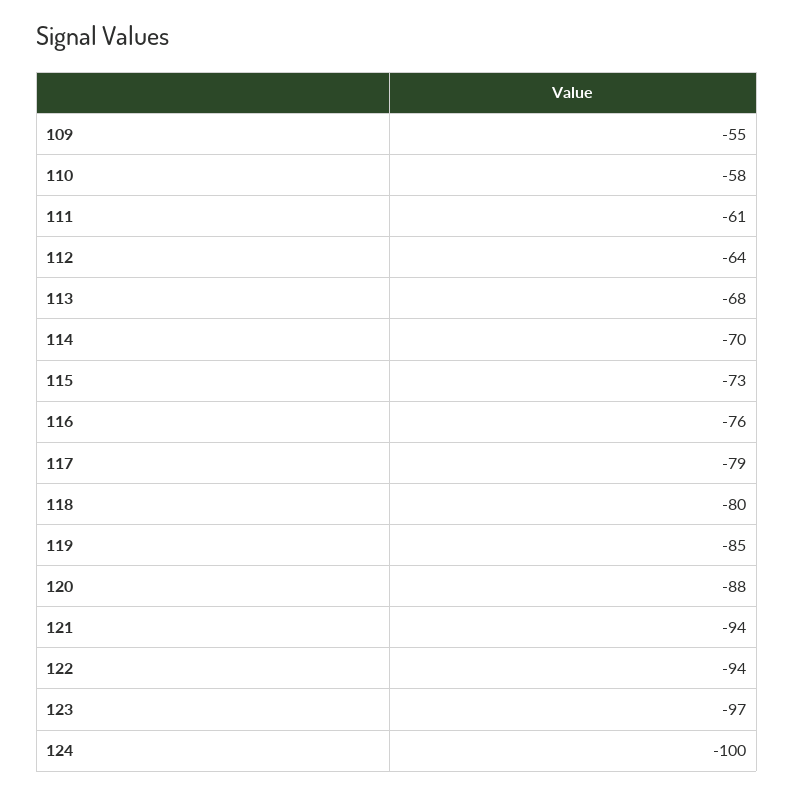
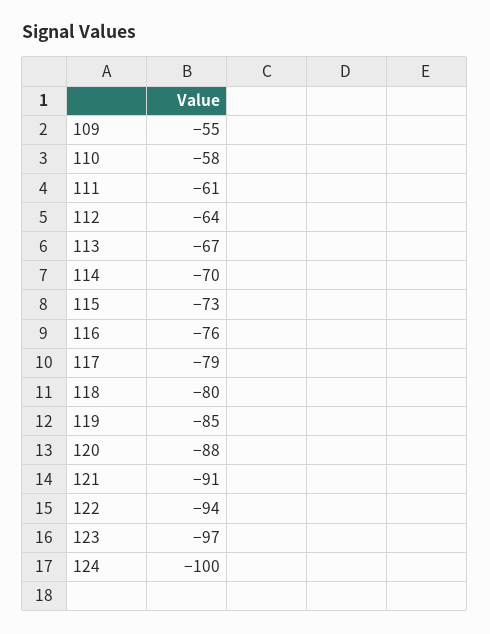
113: -68 -> -67
121: -94 -> -91

